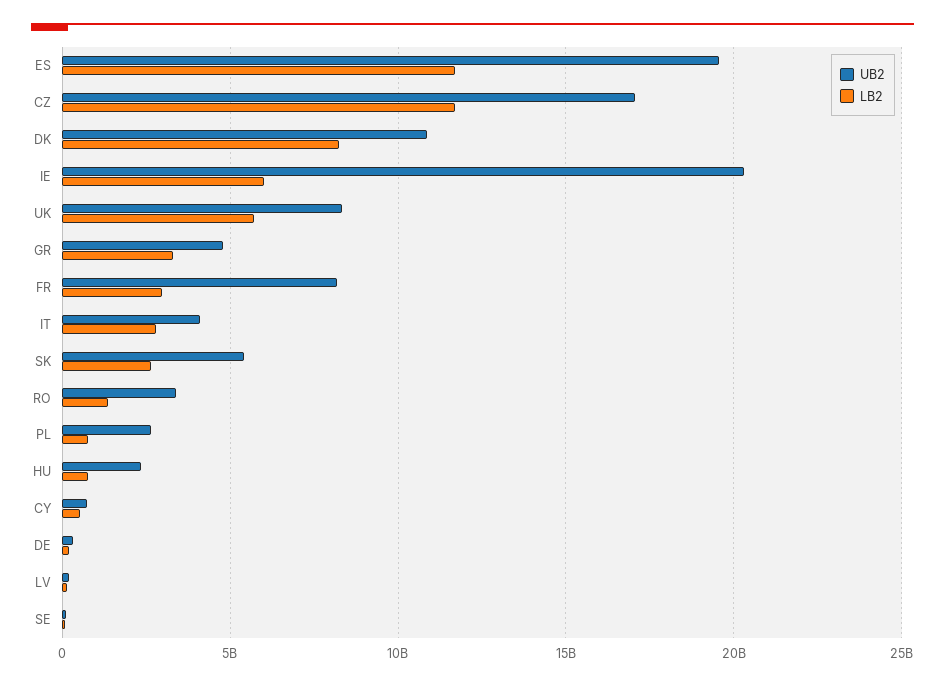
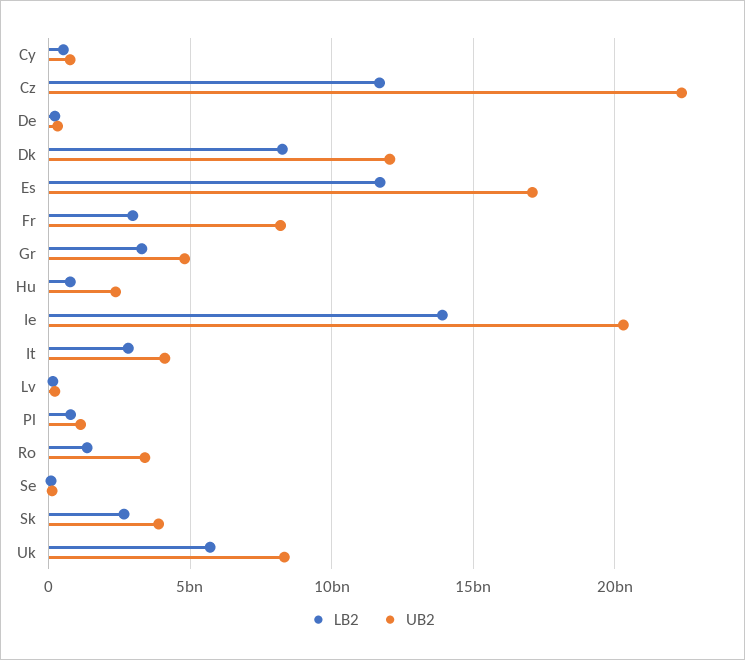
UB2, ES: 19500000000 -> 17000000000
UB2, CZ: 17000000000 -> 22500000000
UB2, DK: 11000000000 -> 12000000000
LB2, IE: 6000000000 -> 14000000000
UB2, SK: 5500000000 -> 4000000000
UB2, PL: 2500000000 -> 1000000000

